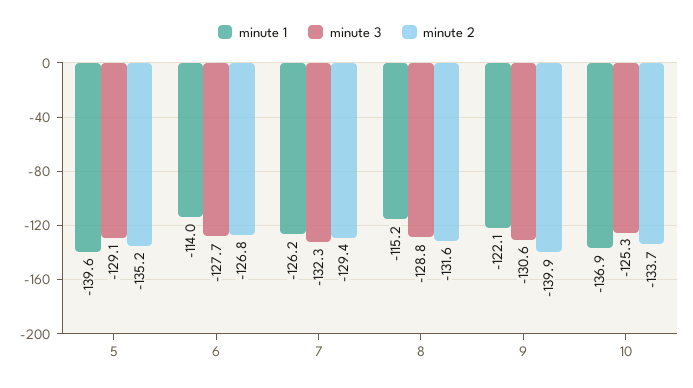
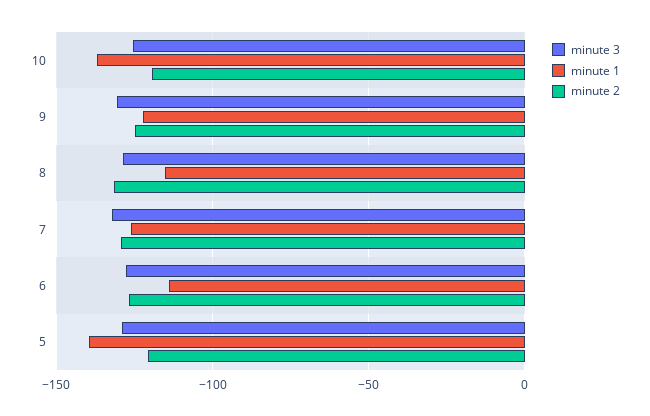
minute 2, 5: -135.2 -> -120
minute 2, 9: -139.9 -> -125
minute 2, 10: -133.7 -> -120

